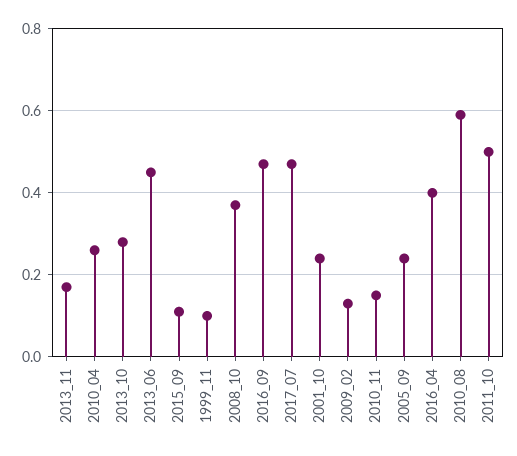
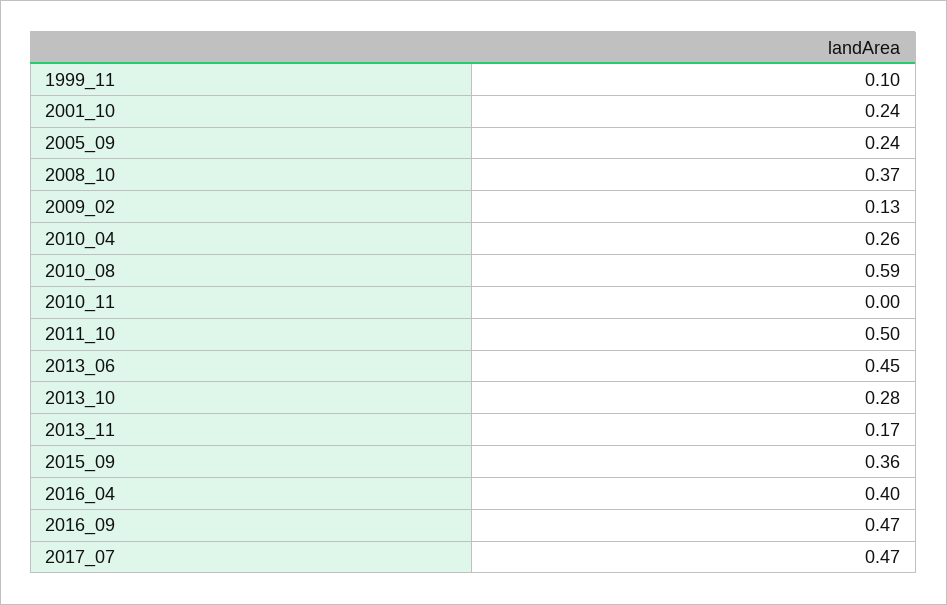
2015_09: 0.1 -> 0.36
2010_11: 0.15 -> 0

